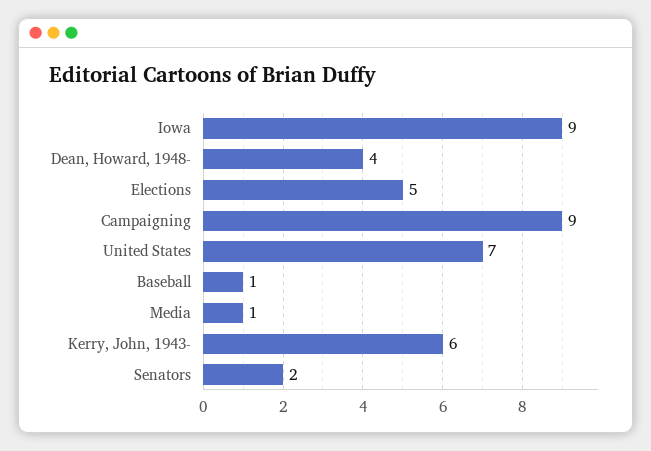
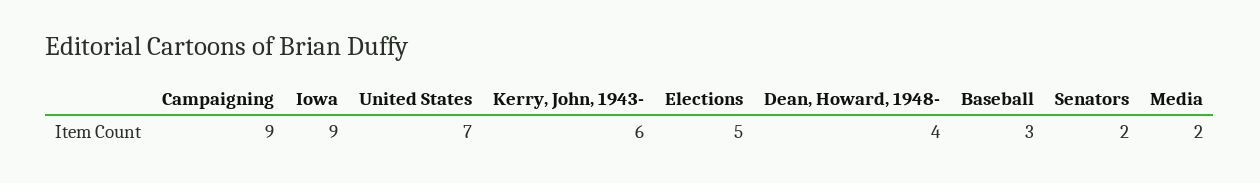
Baseball: 1 -> 3
Media: 1 -> 2

